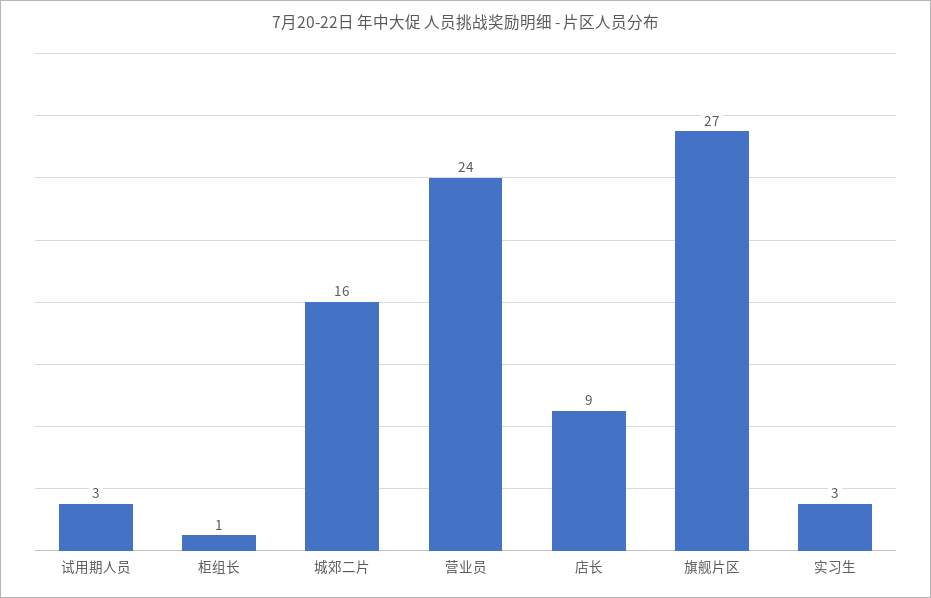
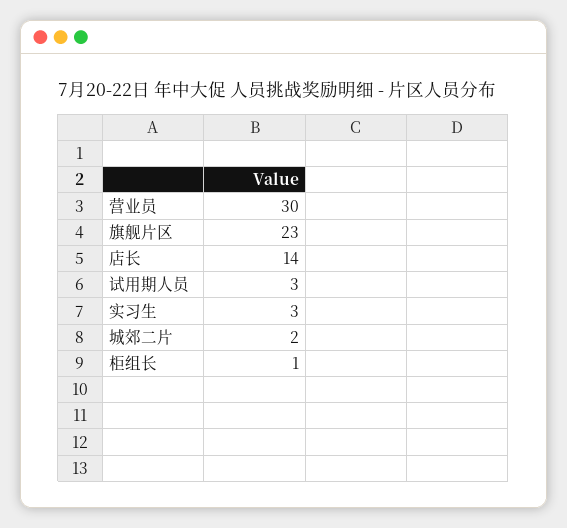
城郊二片: 16 -> 2
营业员: 24 -> 30
店长: 9 -> 14
旗舰片区: 27 -> 23

